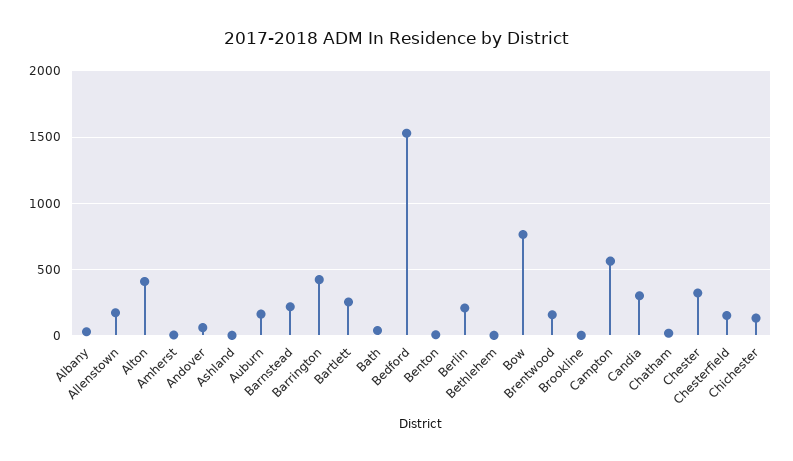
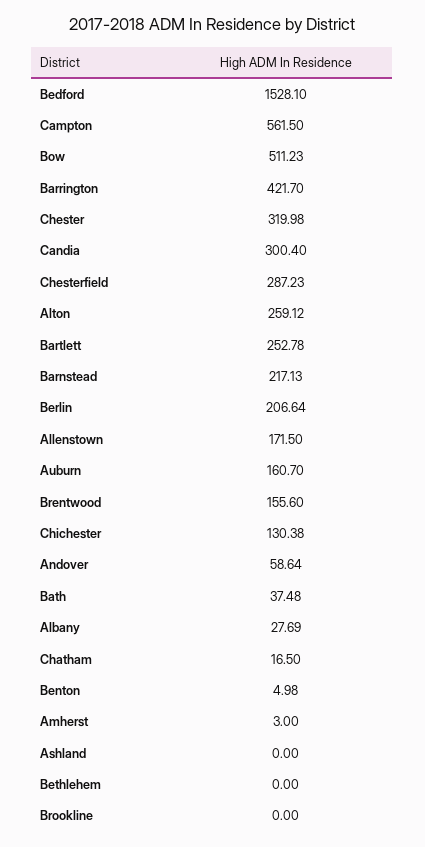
Alton: 400 -> 259.12
Bow: 750 -> 511.23
Chesterfield: 150 -> 287.23

